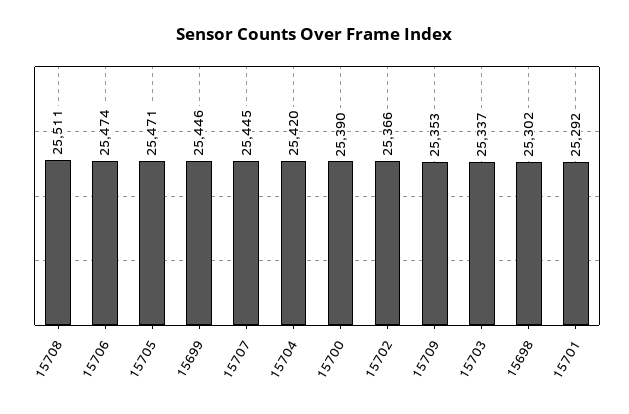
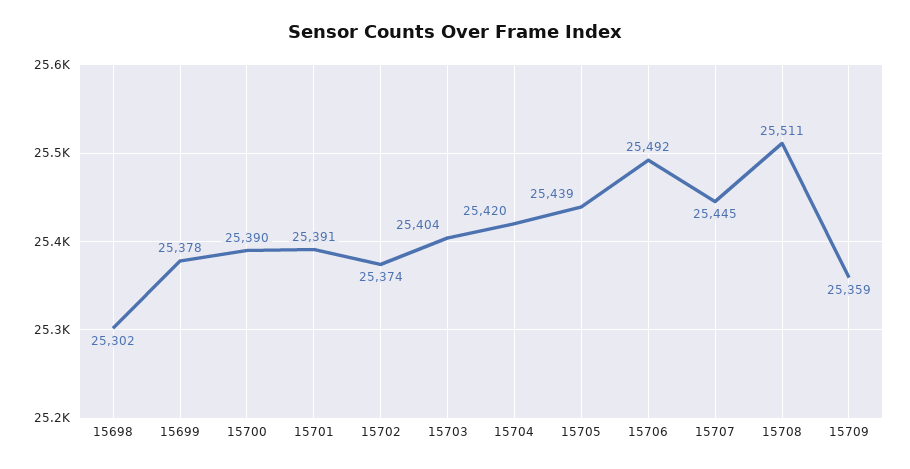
15706: 25474 -> 25492
15705: 25471 -> 25439
15699: 25446 -> 25378
15702: 25366 -> 25374
15709: 25353 -> 25359
15703: 25337 -> 25404
15701: 25292 -> 25391

